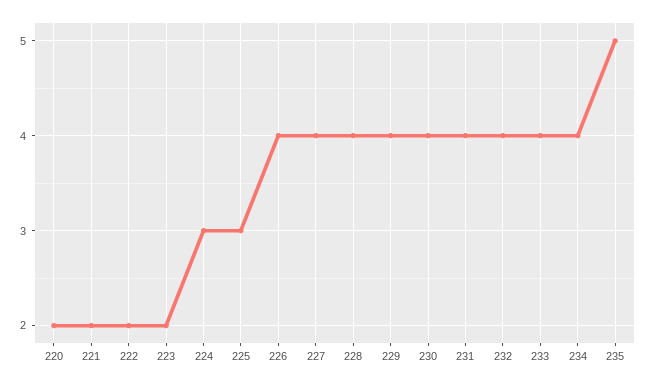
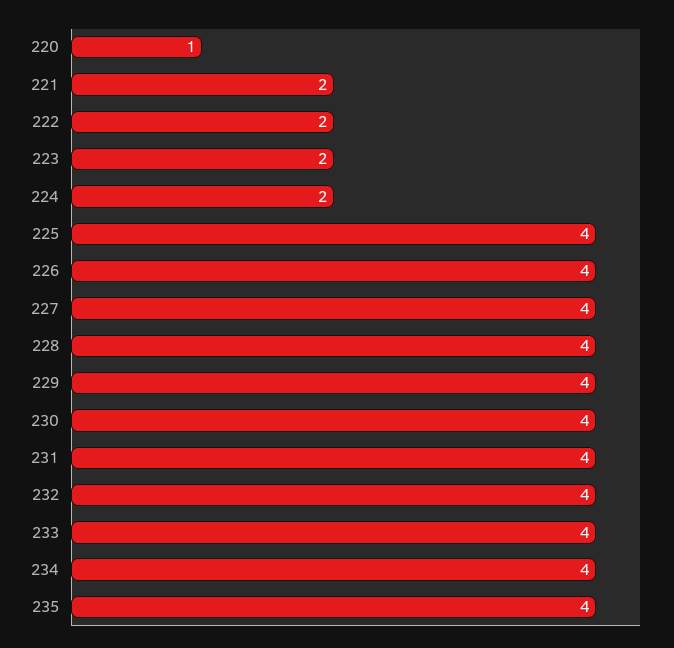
220: 2 -> 1
224: 3 -> 2
225: 3 -> 4
235: 5 -> 4

